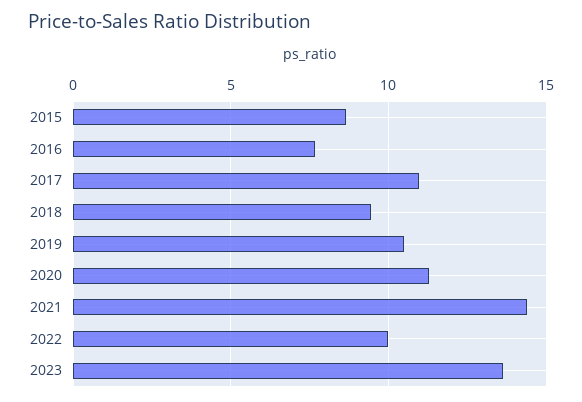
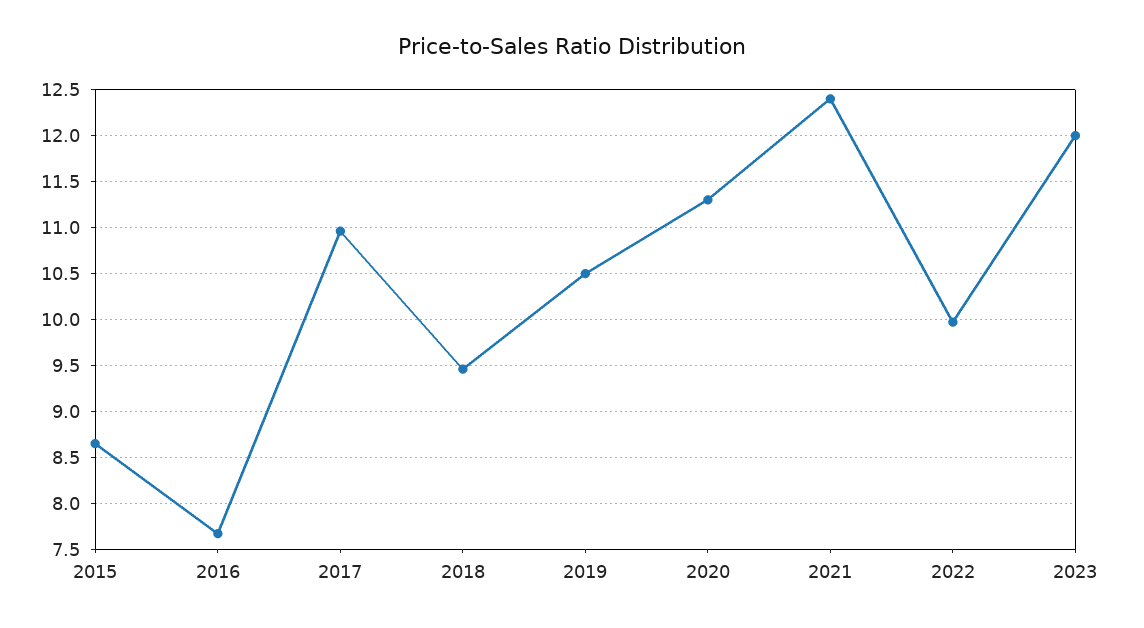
2021: 14.5 -> 12.4
2023: 13.5 -> 12

